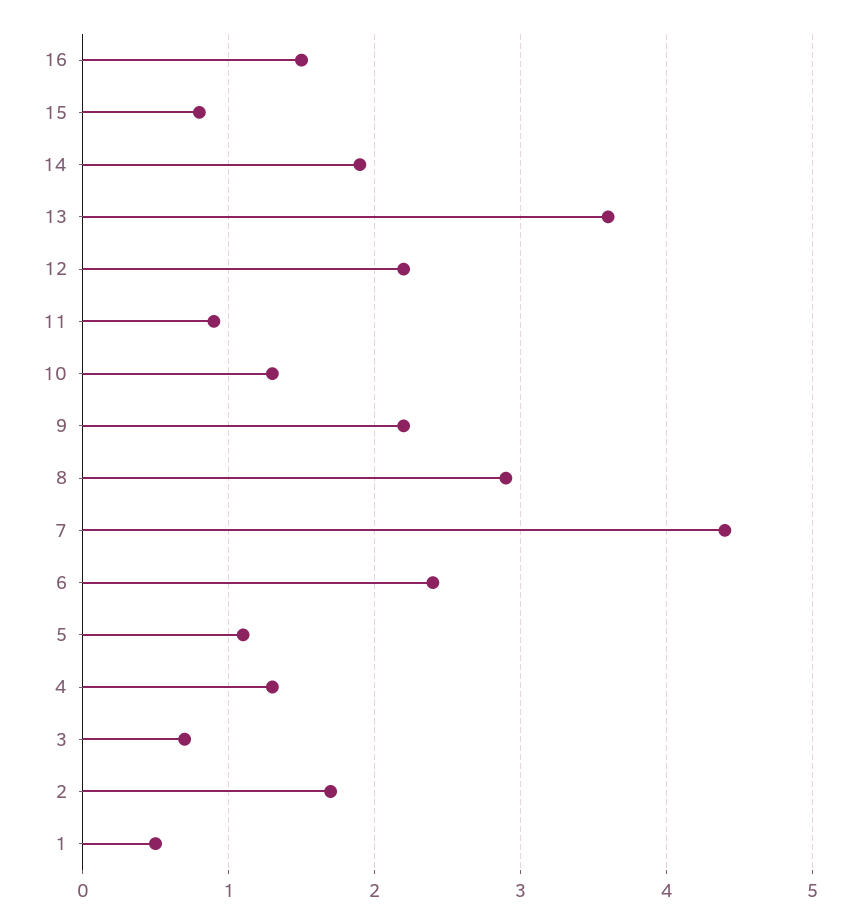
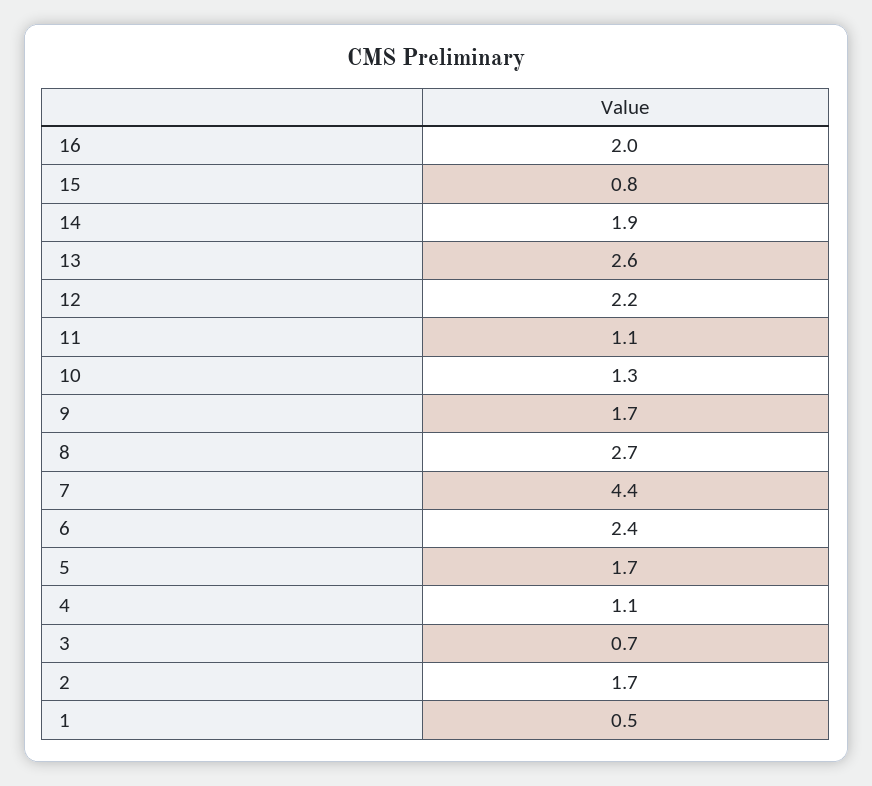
16: 1.5 -> 2
13: 3.6 -> 2.6
11: 0.9 -> 1.1
9: 2.2 -> 1.7
8: 2.9 -> 2.7
5: 1.1 -> 1.7
4: 1.3 -> 1.1

